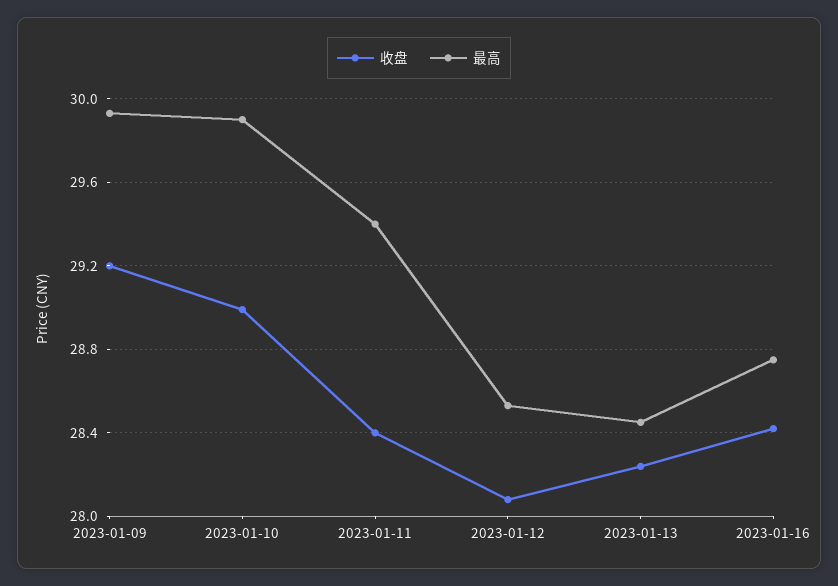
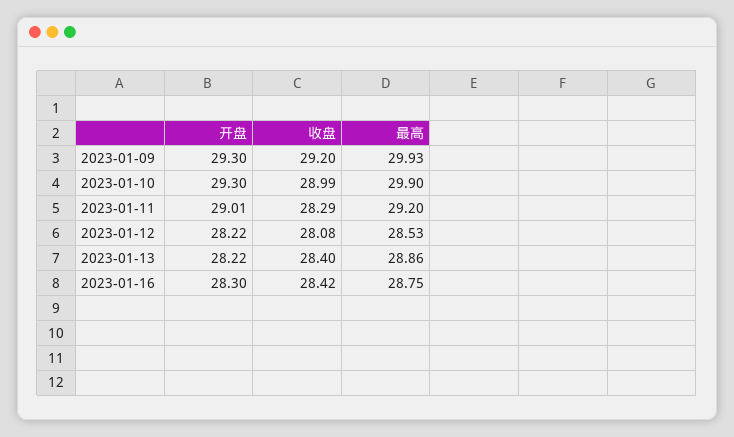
收盘, 2023-01-11: 28.4 -> 28.29
最高, 2023-01-11: 29.4 -> 29.2
收盘, 2023-01-13: 28.25 -> 28.4
最高, 2023-01-13: 28.45 -> 28.86
开盘, 2023-01-09: none -> 29.3
开盘, 2023-01-10: none -> 29.3
开盘, 2023-01-11: none -> 29.01
开盘, 2023-01-12: none -> 28.22
开盘, 2023-01-13: none -> 28.22
开盘, 2023-01-16: none -> 28.3

